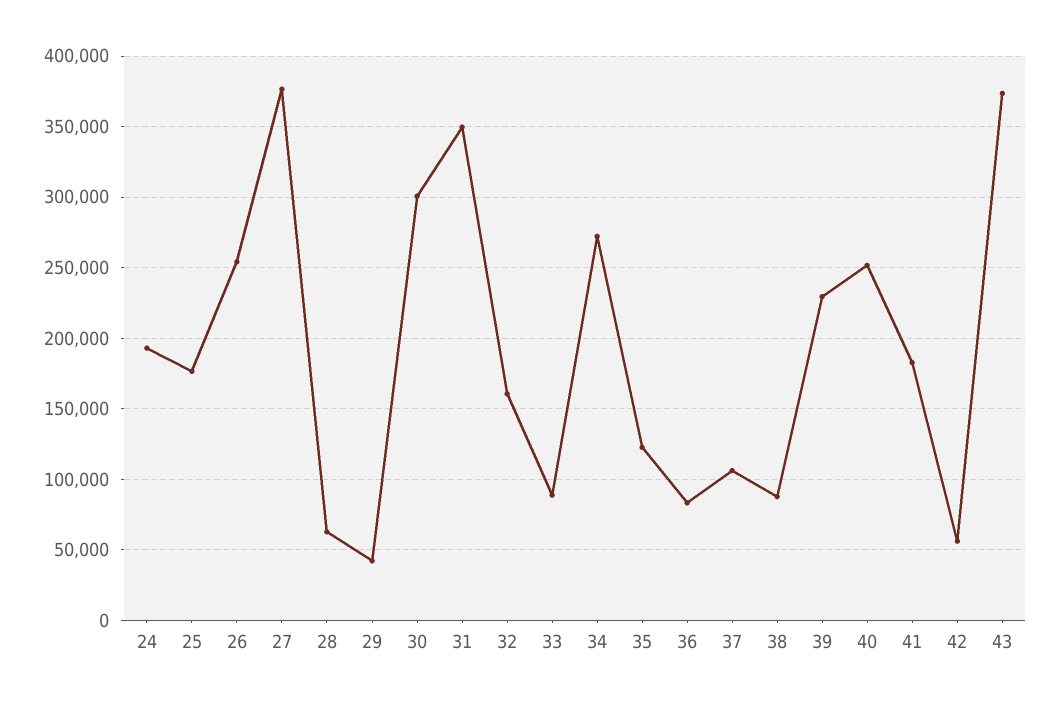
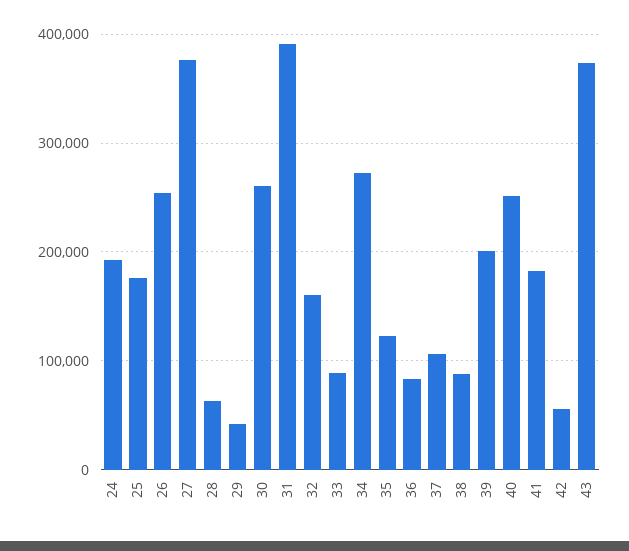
30: 300000 -> 260000
31: 350000 -> 390000
39: 230000 -> 200000

